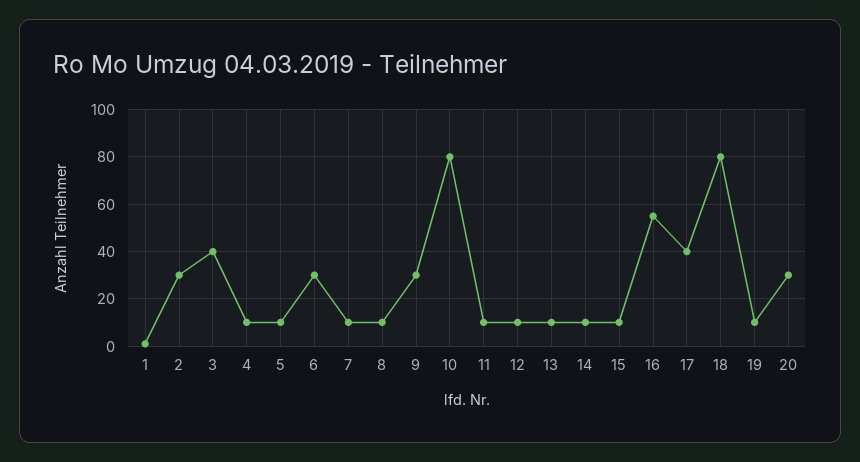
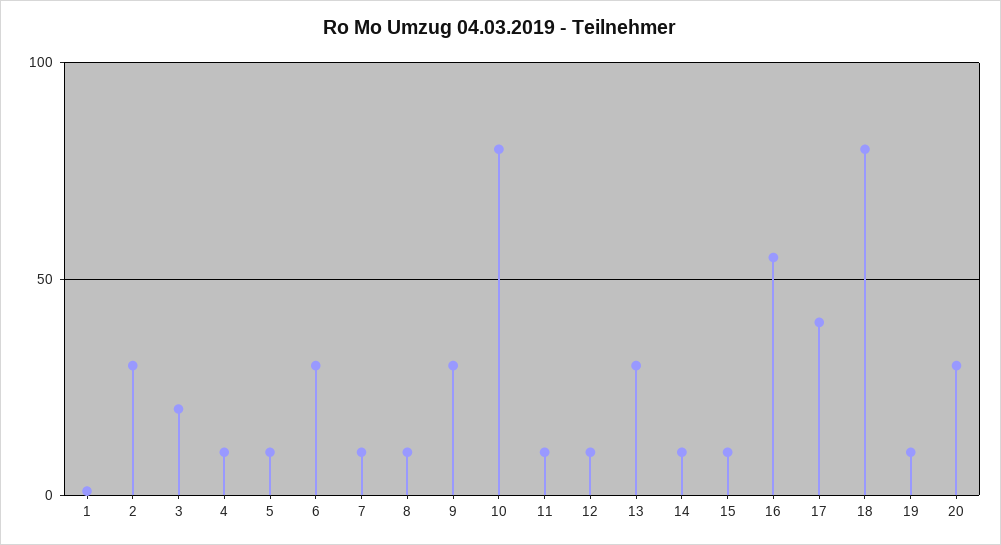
3: 40 -> 20
13: 10 -> 30

